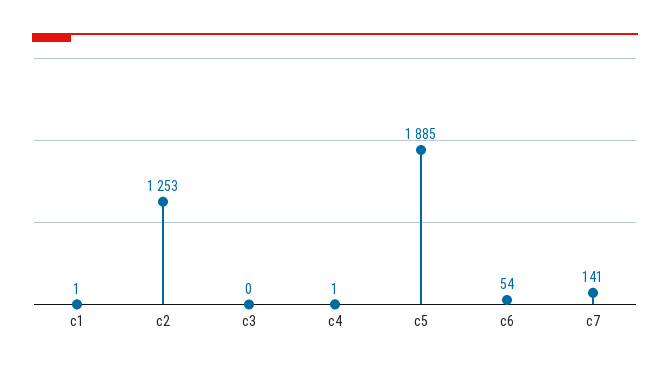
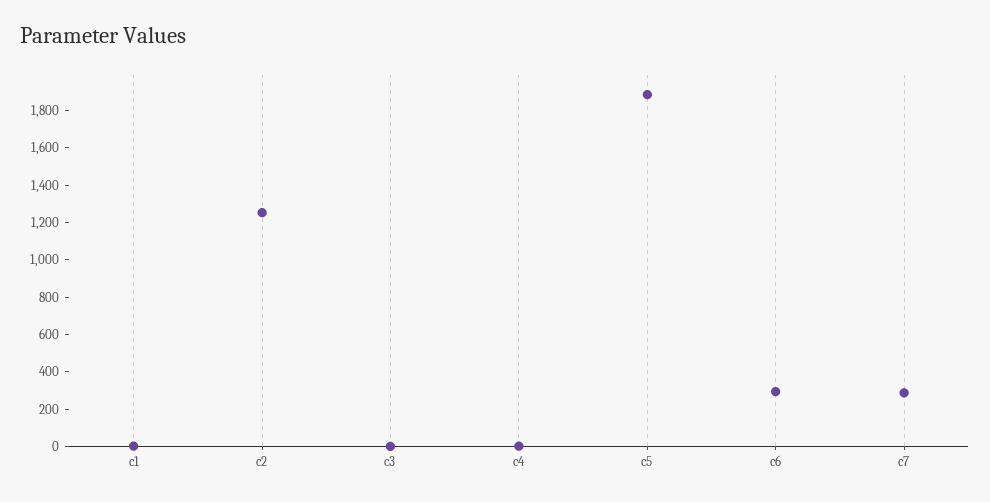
c6: 54 -> 300
c7: 141 -> 300

